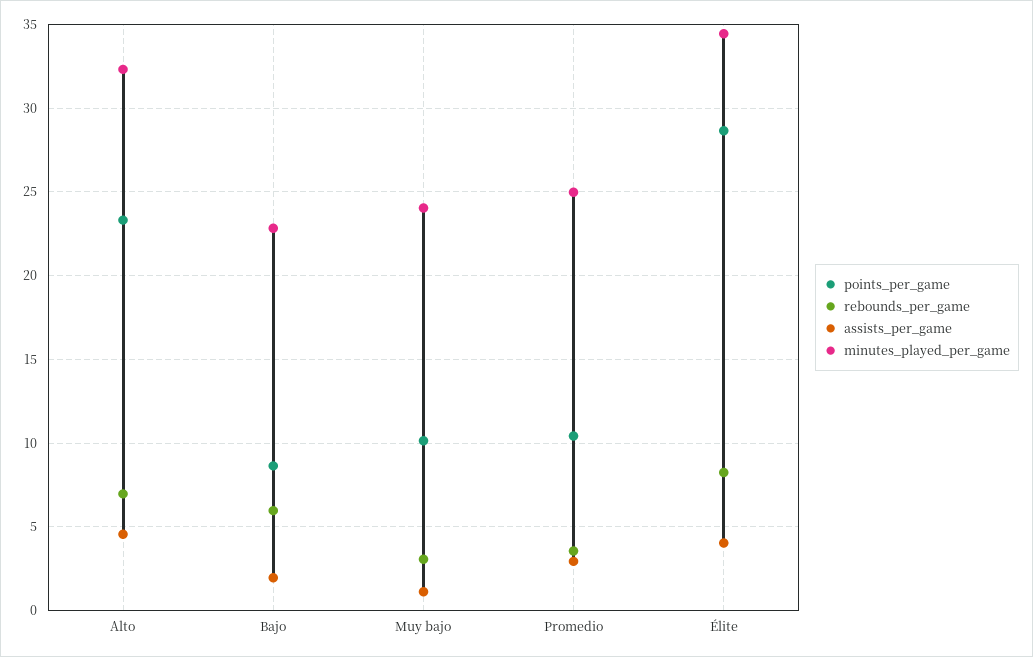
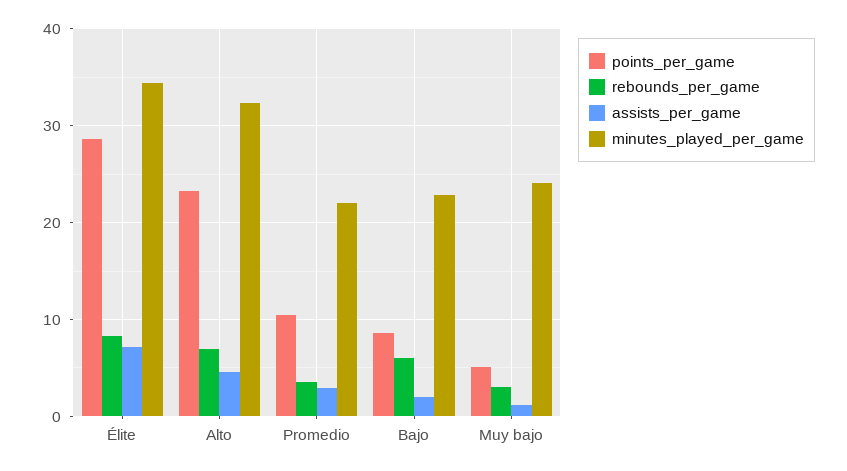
points_per_game, Muy bajo: 10 -> 5
minutes_played_per_game, Promedio: 25 -> 22
assists_per_game, Élite: 4 -> 7

